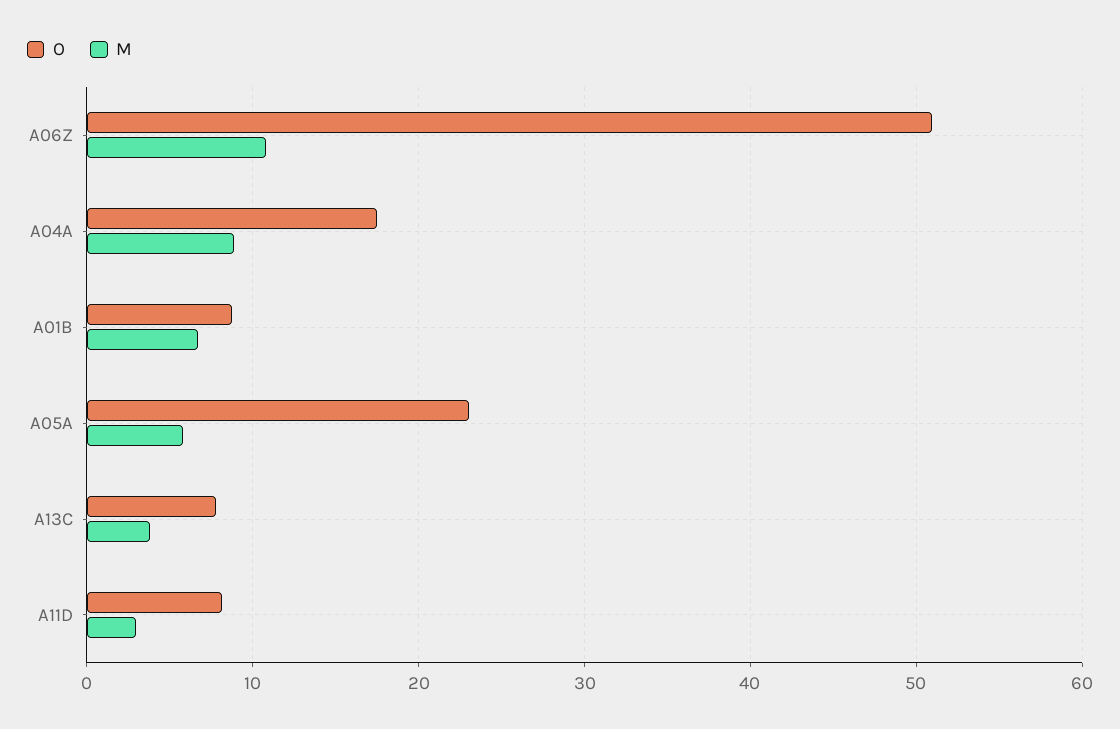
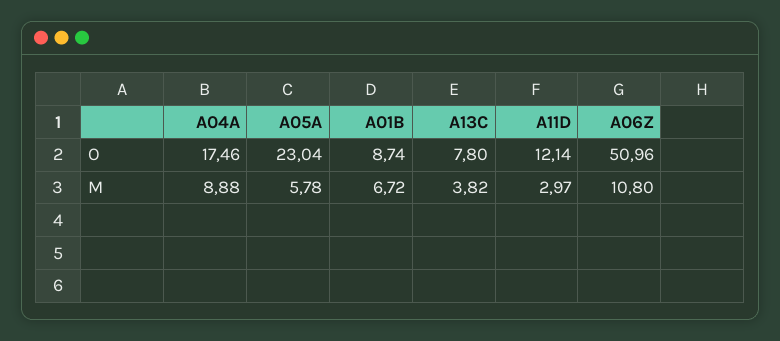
O, A11D: 8 -> 12.14

